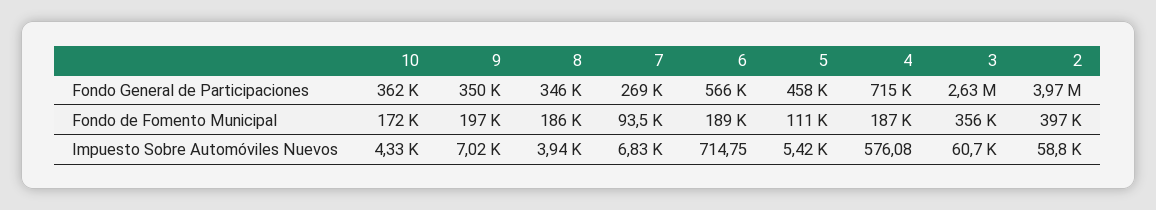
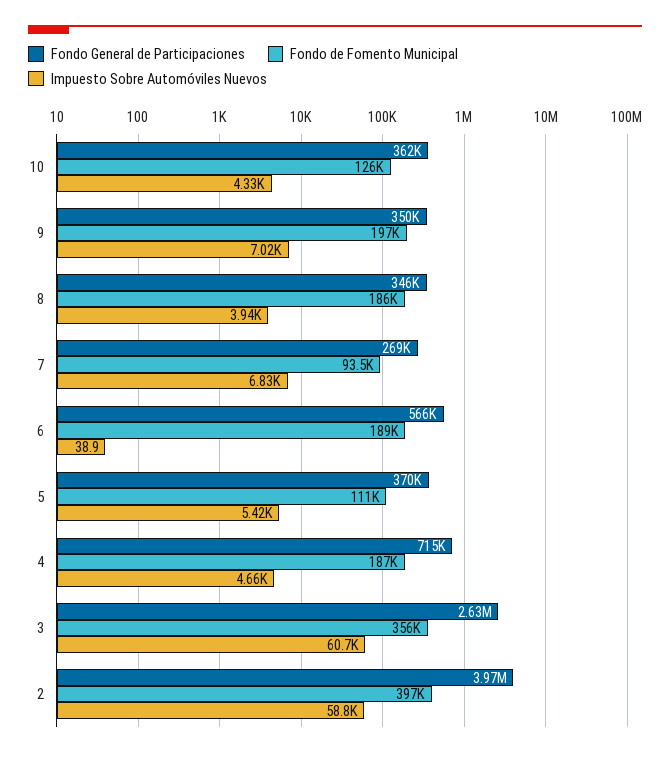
Fondo General de Participaciones, 5: 458000 -> 370000
Fondo de Fomento Municipal, 10: 172000 -> 126000
Impuesto Sobre Automóviles Nuevos, 6: 714.75 -> 38.9
Impuesto Sobre Automóviles Nuevos, 4: 576.08 -> 4660

